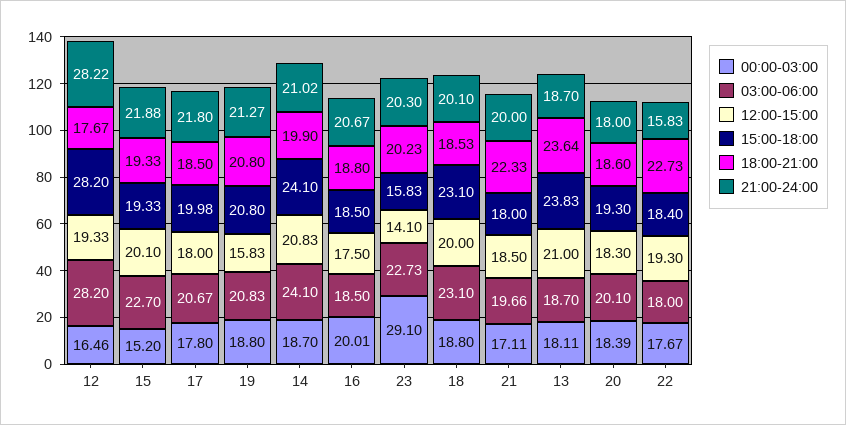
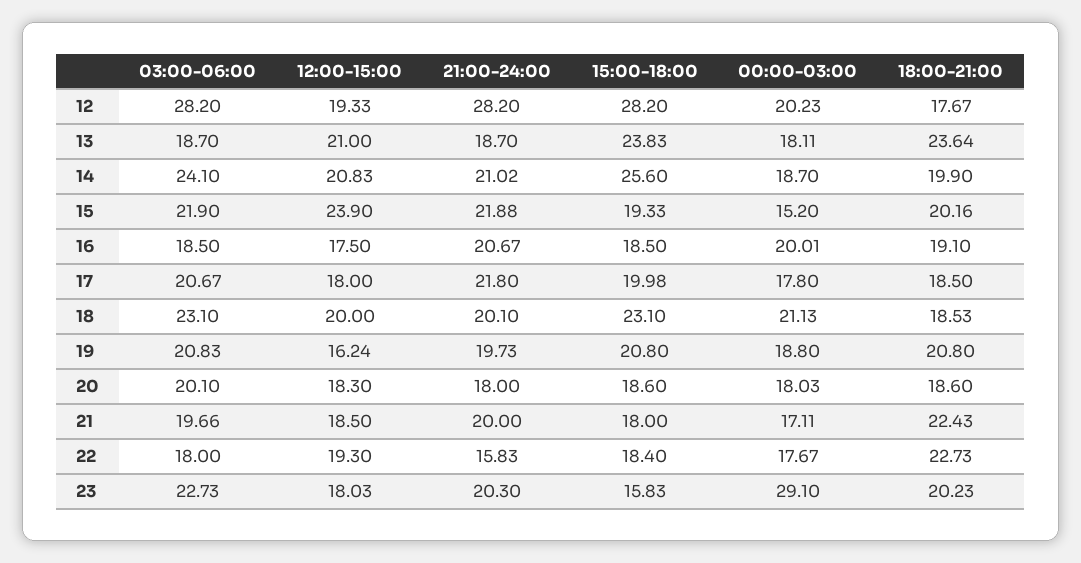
00:00-03:00, 12: 16.46 -> 20.23
21:00-24:00, 12: 28.22 -> 28.2
03:00-06:00, 15: 22.7 -> 21.9
12:00-15:00, 15: 20.1 -> 23.9
18:00-21:00, 15: 19.33 -> 20.16
12:00-15:00, 19: 15.83 -> 16.24
21:00-24:00, 19: 21.27 -> 19.73
15:00-18:00, 14: 24.1 -> 25.6
18:00-21:00, 16: 18.8 -> 19.1
12:00-15:00, 23: 14.1 -> 18.03
00:00-03:00, 18: 18.8 -> 21.13
18:00-21:00, 21: 22.33 -> 22.43
00:00-03:00, 20: 18.39 -> 18.03
15:00-18:00, 20: 19.3 -> 18.6

